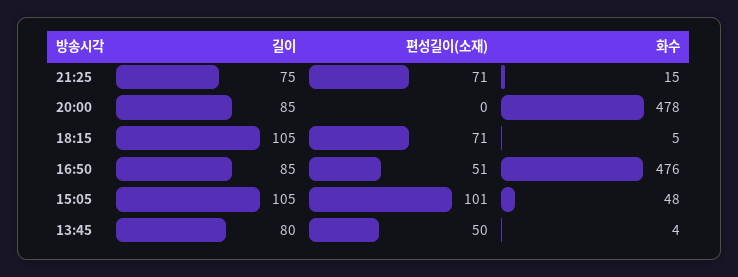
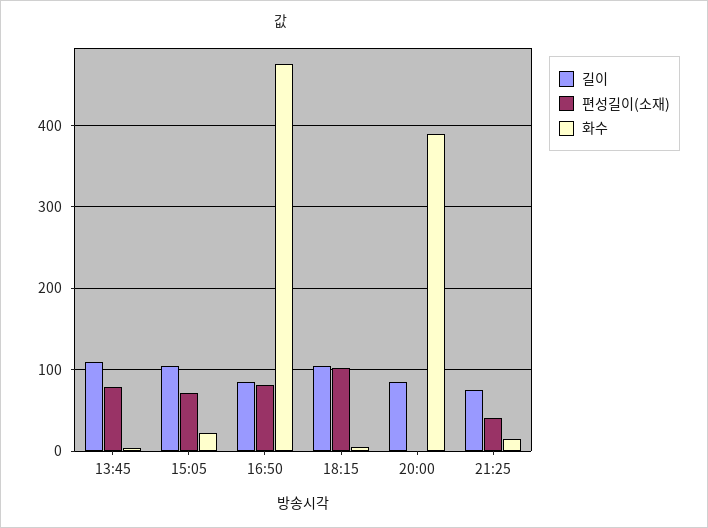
편성길이(소재), 21:25: 71 -> 40
화수, 20:00: 478 -> 390
편성길이(소재), 18:15: 71 -> 100
편성길이(소재), 16:50: 51 -> 80
편성길이(소재), 15:05: 101 -> 70
화수, 15:05: 48 -> 20
길이, 13:45: 80 -> 110
편성길이(소재), 13:45: 50 -> 80

